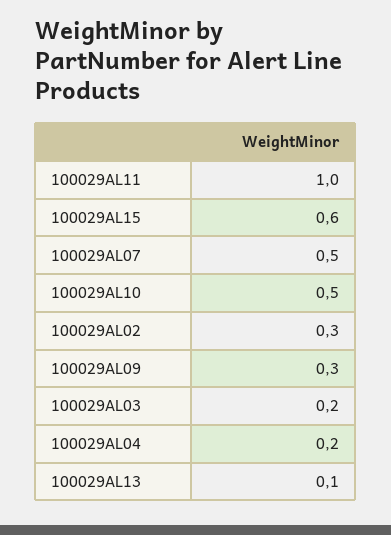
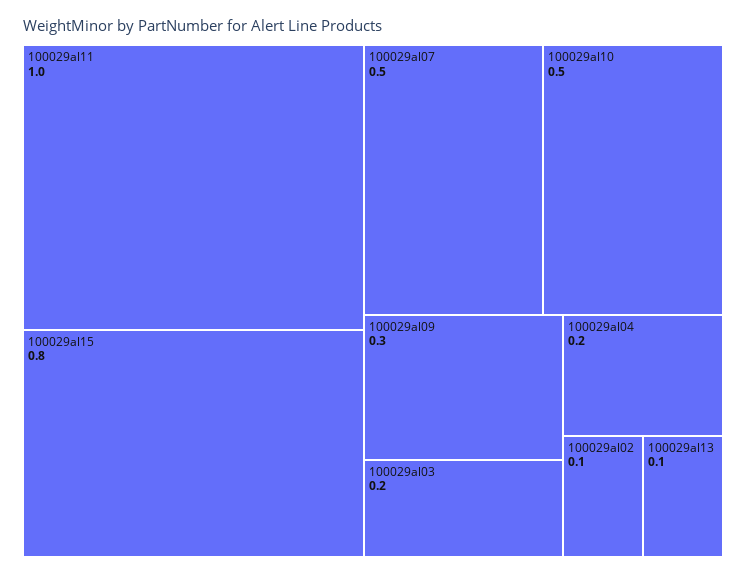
100029AL15: 0.6 -> 0.8
100029AL02: 0.3 -> 0.1

